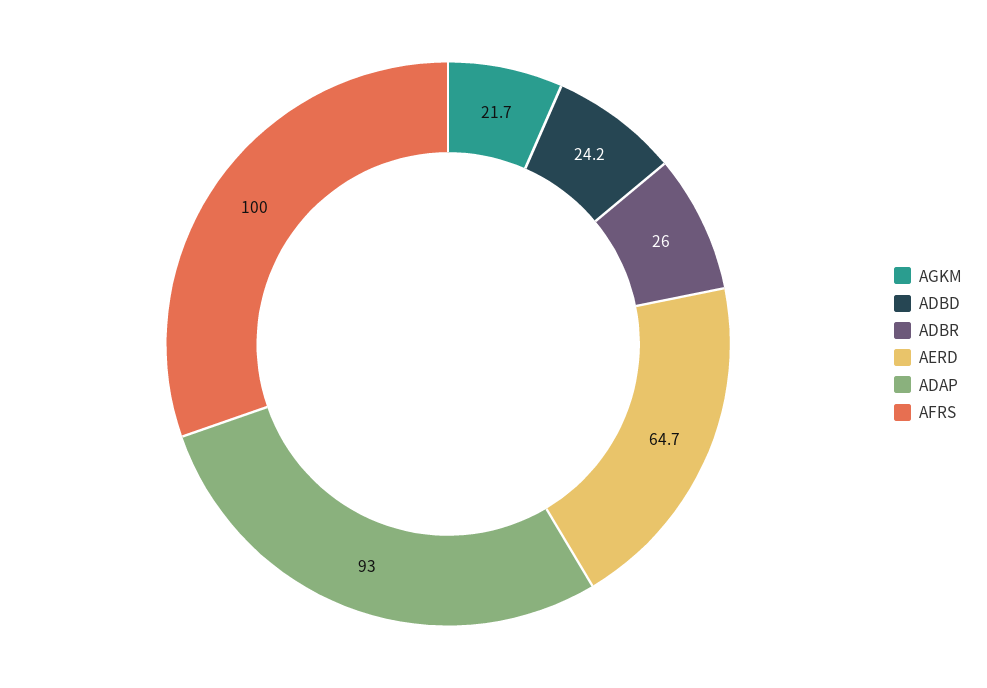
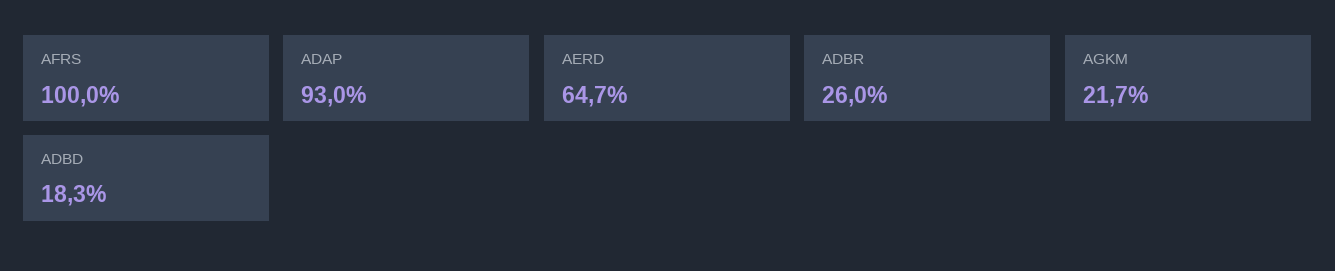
ADBD: 24.2 -> 18.3

